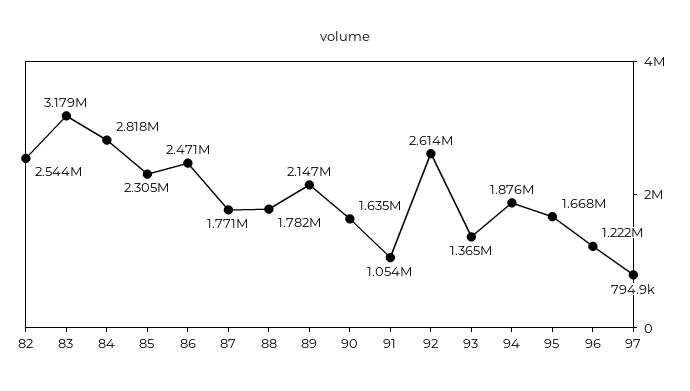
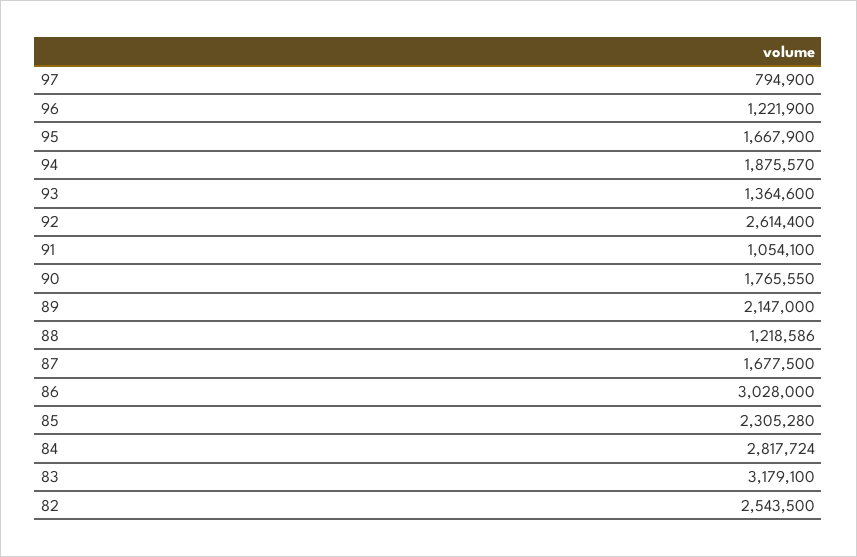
86: 2471000 -> 3028000
87: 1771000 -> 1677500
88: 1782000 -> 1218586
90: 1635000 -> 1765550

